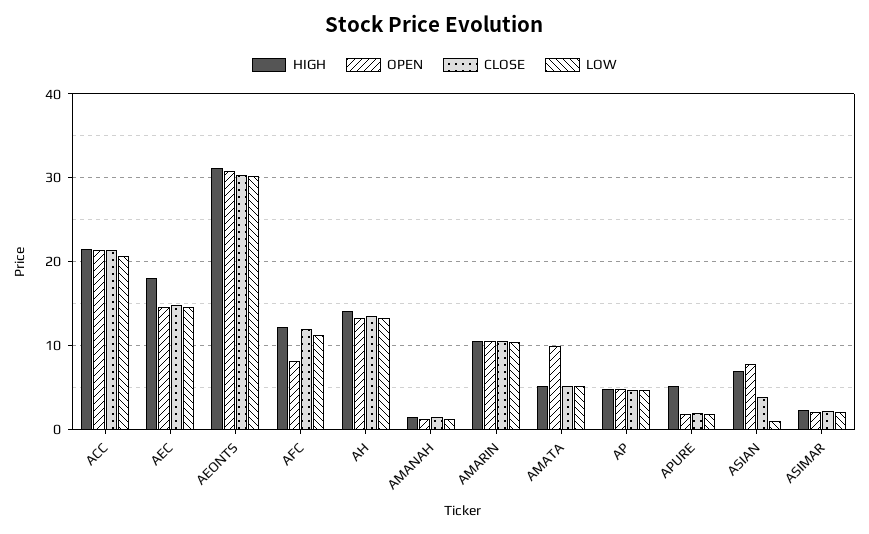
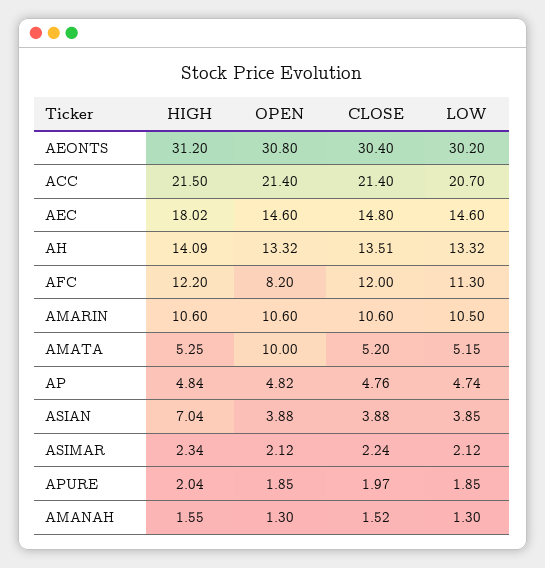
HIGH, APURE: 5 -> 2.04
OPEN, ASIAN: 8 -> 3.88
LOW, ASIAN: 1 -> 3.85

